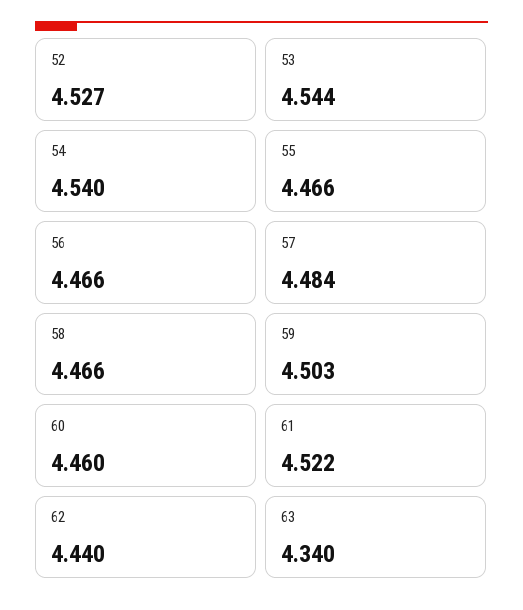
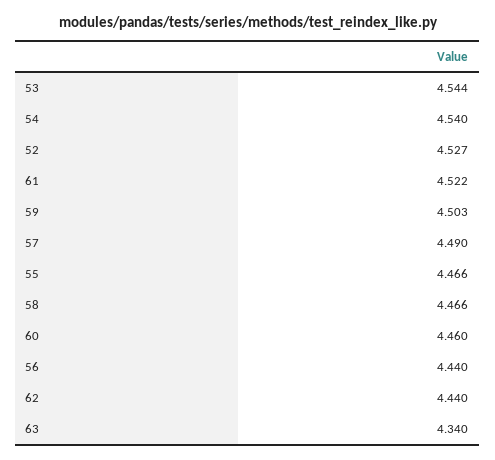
56: 4.466 -> 4.44
57: 4.484 -> 4.49

